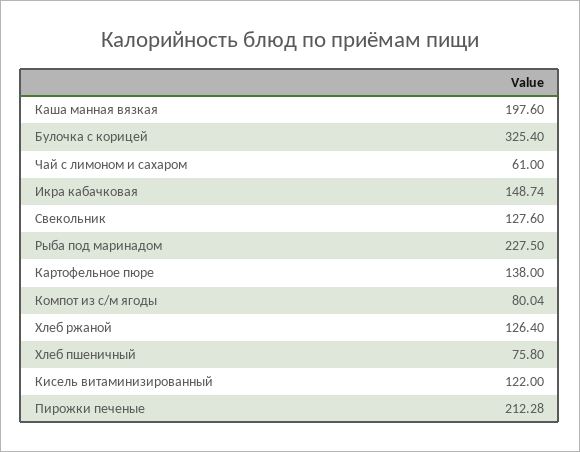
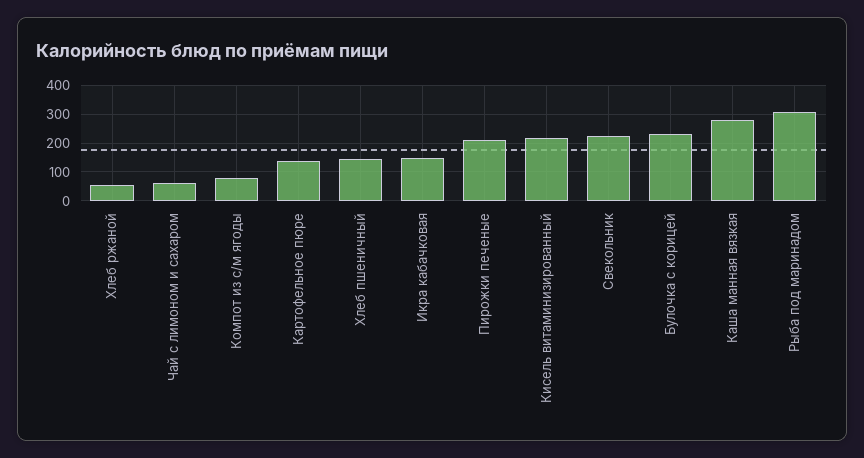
Каша манная вязкая: 197.6 -> 275
Булочка с корицей: 325.4 -> 225
Свекольник: 127.6 -> 225
Рыба под маринадом: 227.5 -> 300
Хлеб ржаной: 126.4 -> 50
Хлеб пшеничный: 75.8 -> 150
Кисель витаминизированный: 122 -> 225

